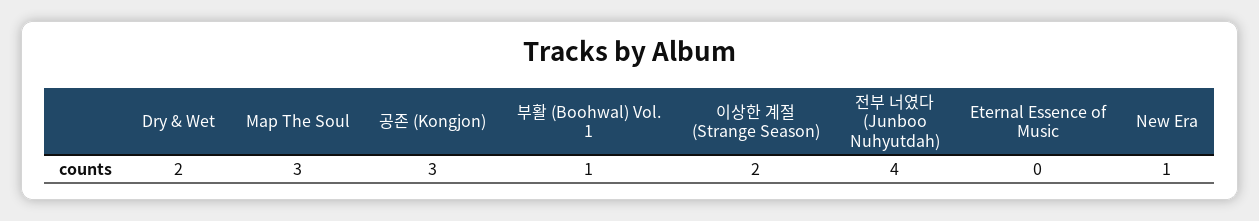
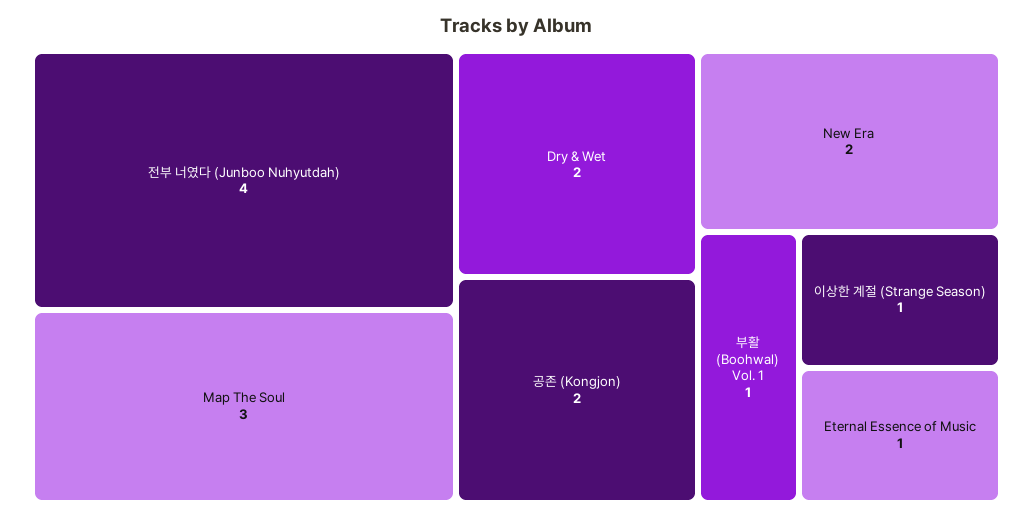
공존 (Kongjon): 3 -> 2
이상한 계절 (Strange Season): 2 -> 1
Eternal Essence of Music: 0 -> 1
New Era: 1 -> 2

